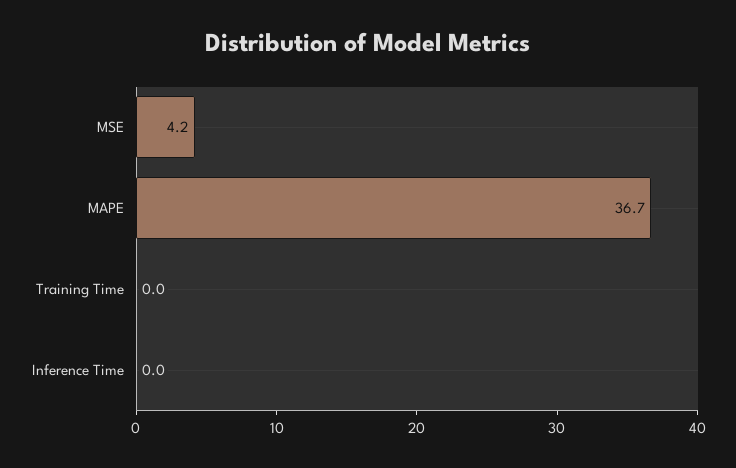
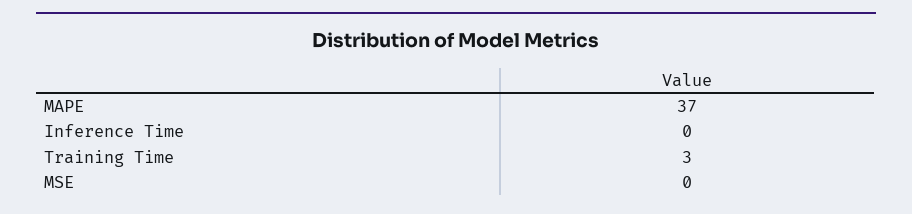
MSE: 4.2 -> 0
Training Time: 0 -> 3

